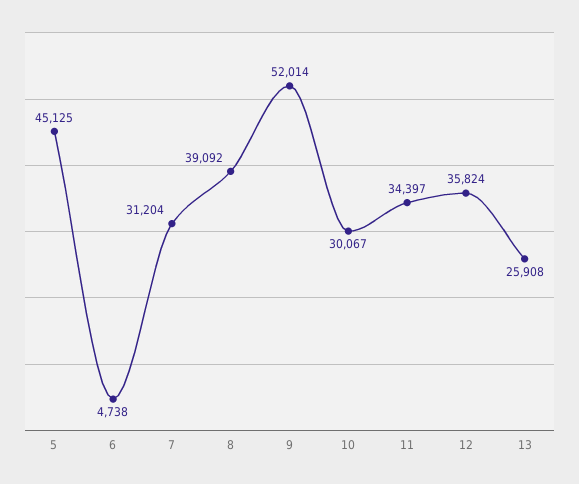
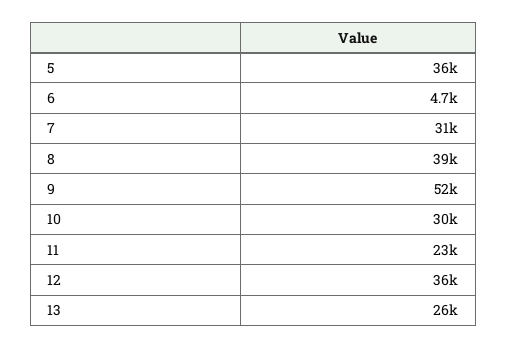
5: 45125 -> 36000
11: 34397 -> 23000

